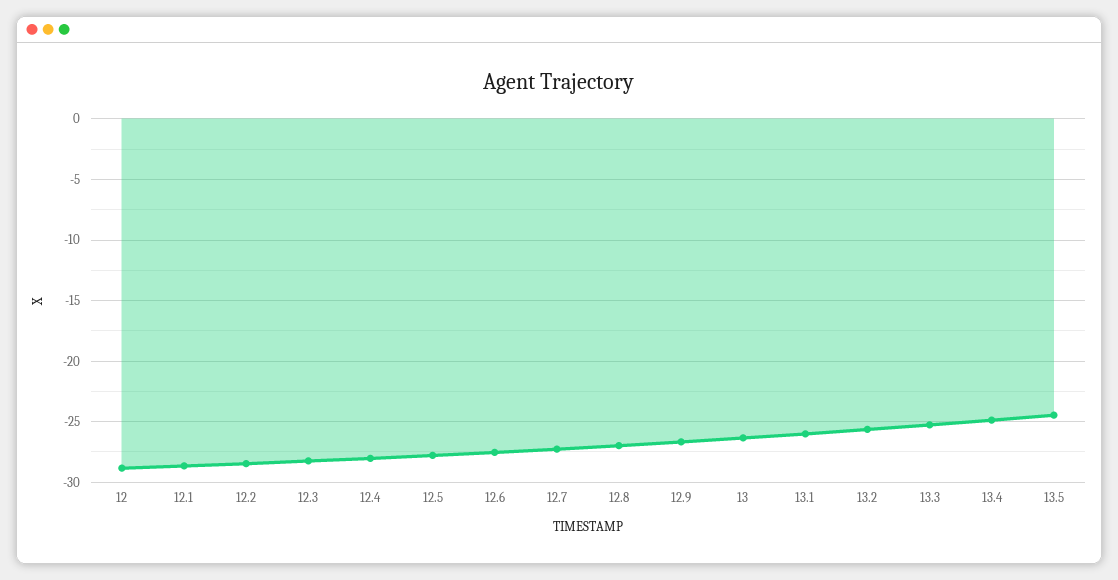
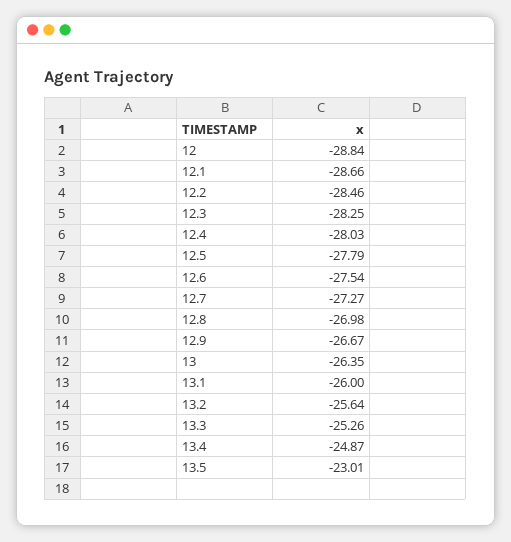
13.5: -24.5 -> -23.01

